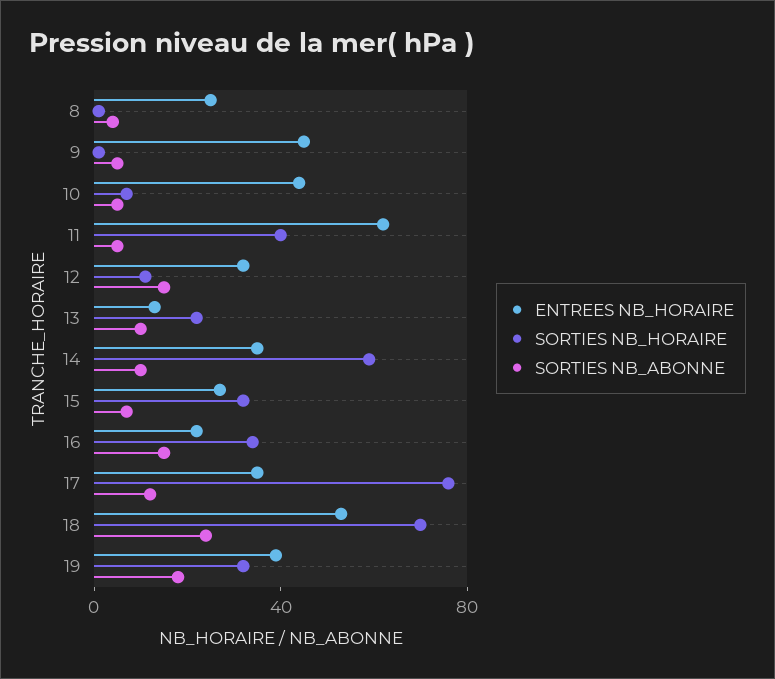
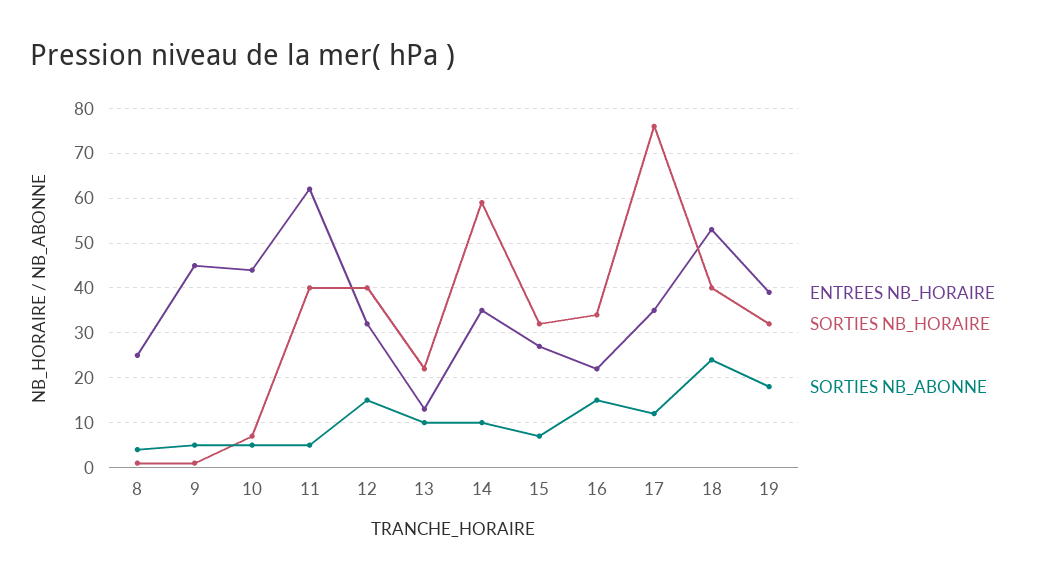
SORTIES NB_HORAIRE, 12: 10 -> 40
SORTIES NB_HORAIRE, 18: 70 -> 40

